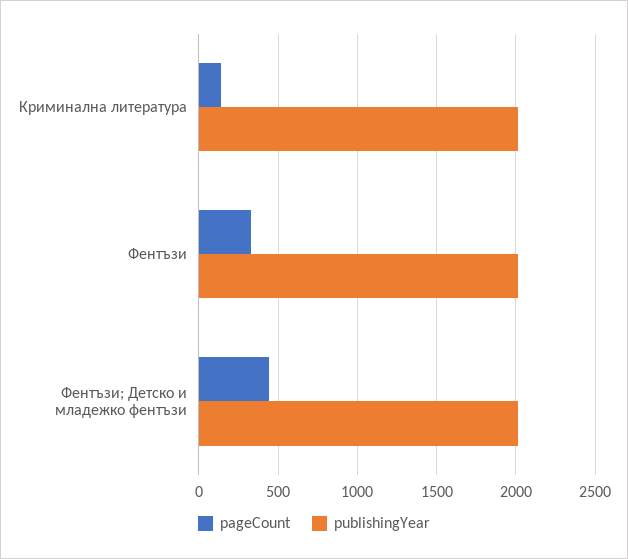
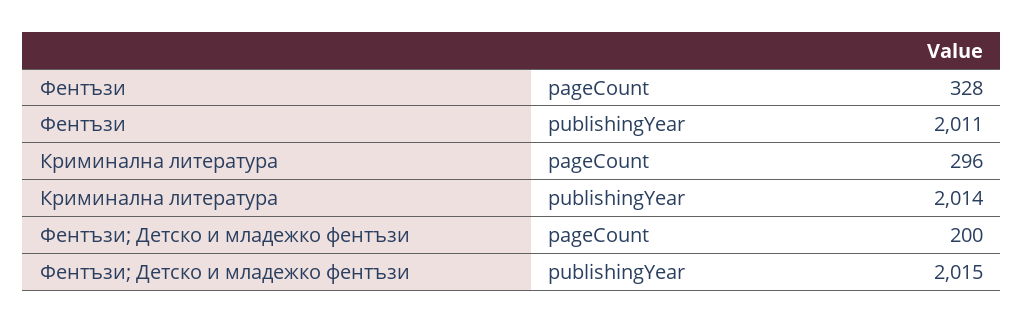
pageCount, Криминална литература: 150 -> 296
pageCount, Фентъзи; Детско и младежко фентъзи: 450 -> 200

